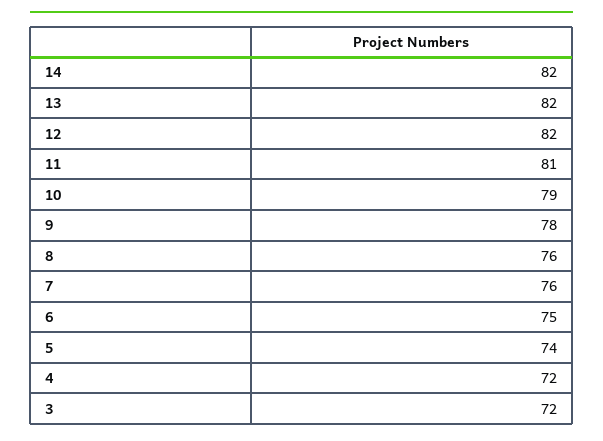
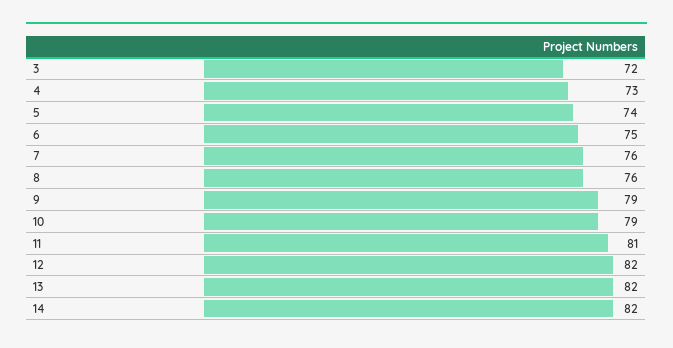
9: 78 -> 79
4: 72 -> 73

